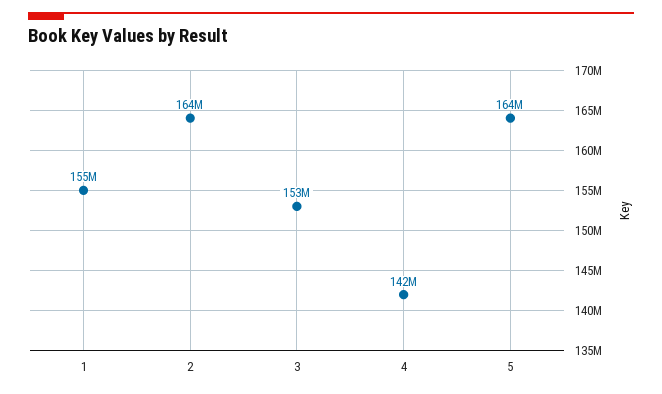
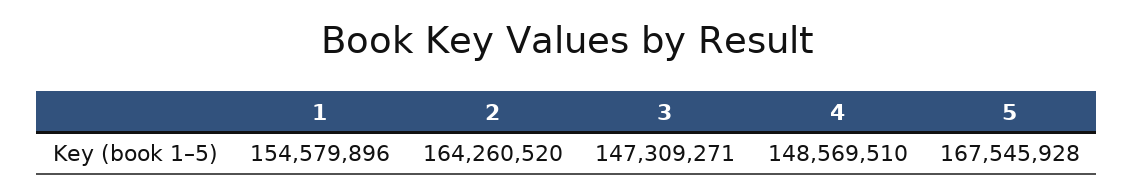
3: 153000000 -> 147309271
4: 142000000 -> 148569510
5: 164000000 -> 167545928

